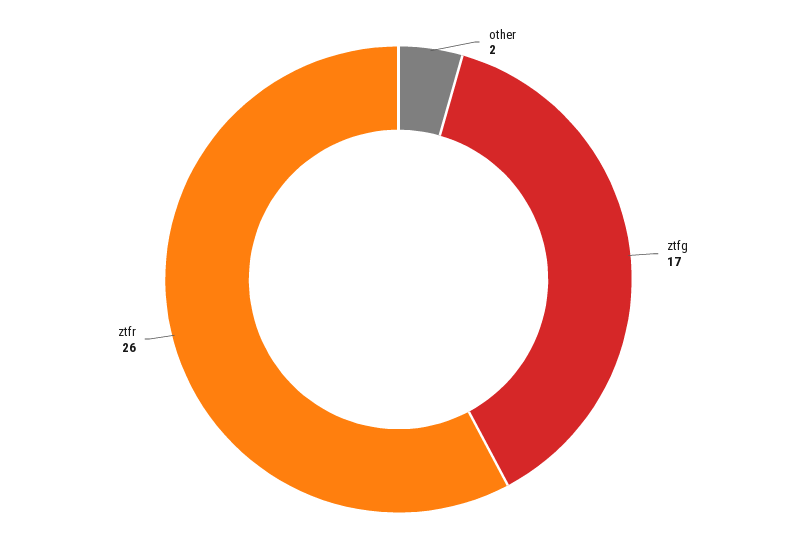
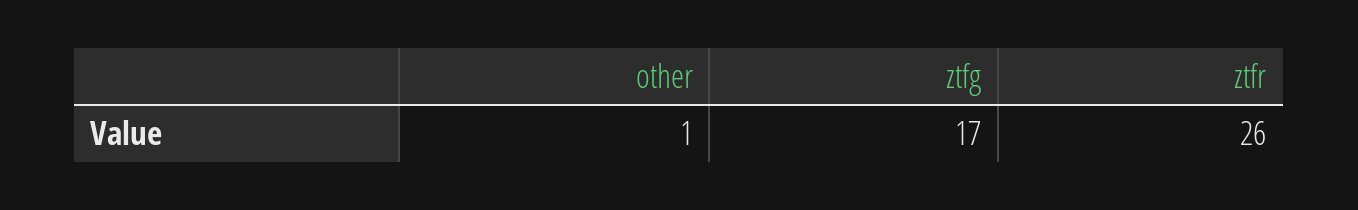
other: 2 -> 1

